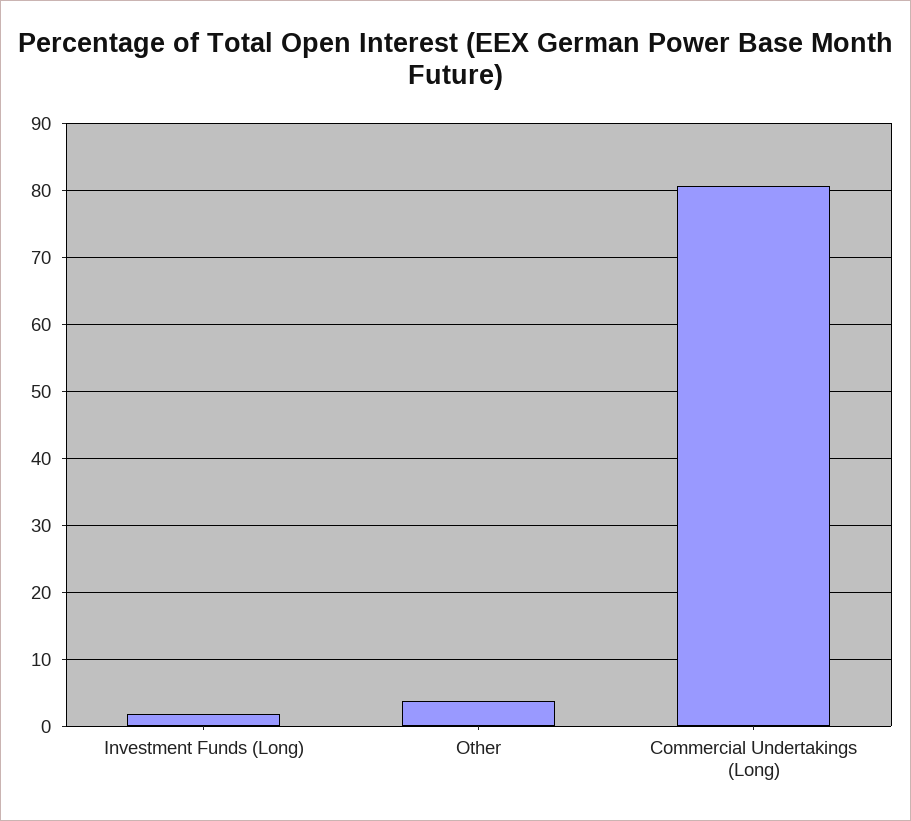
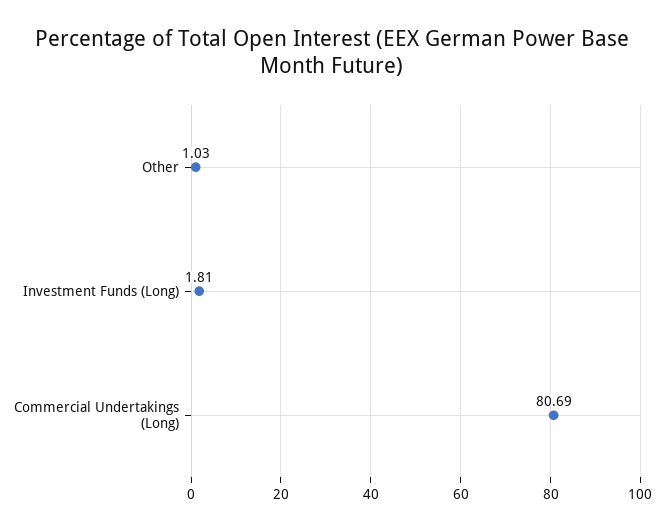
Other: 4 -> 1.03

